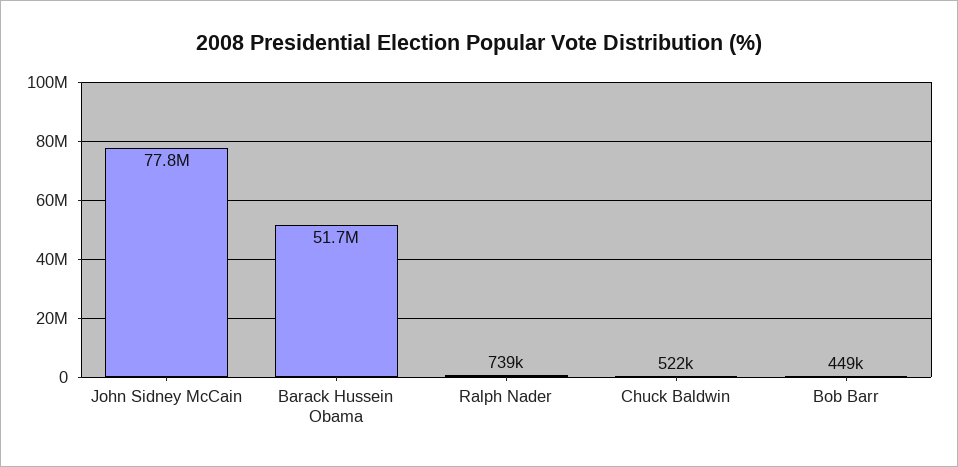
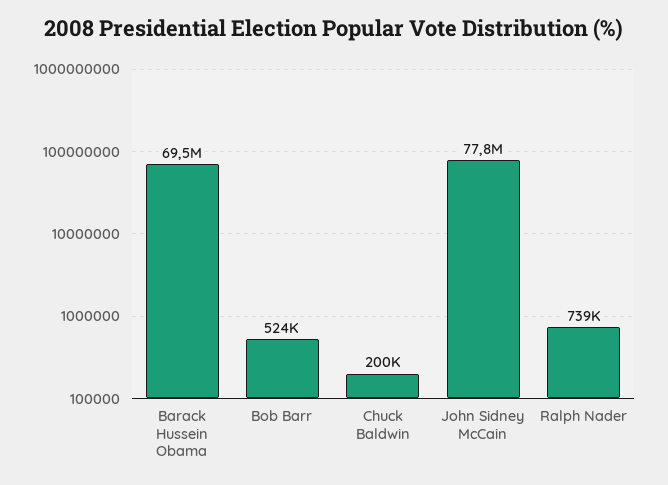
Barack Hussein Obama: 51700000 -> 69500000
Chuck Baldwin: 522000 -> 200000
Bob Barr: 449000 -> 524000

